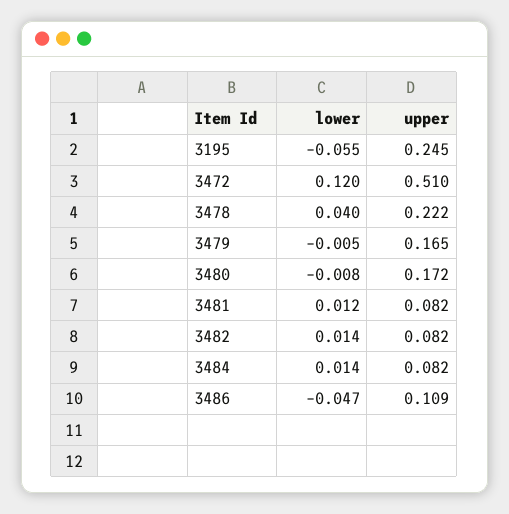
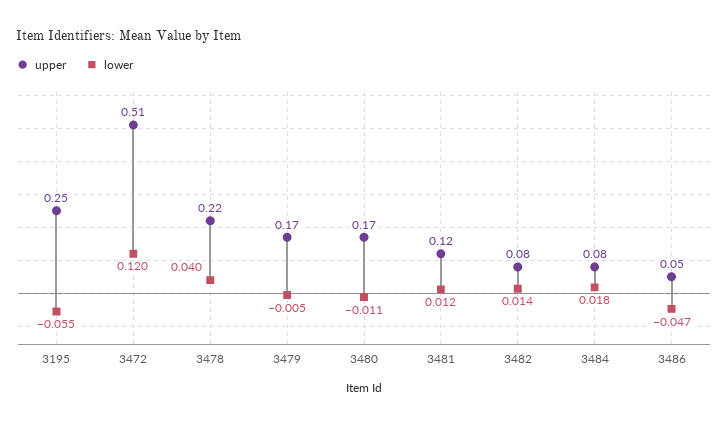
lower, 3480: -0.008 -> -0.011
upper, 3481: 0.082 -> 0.12
lower, 3484: 0.014 -> 0.018
upper, 3486: 0.109 -> 0.05

